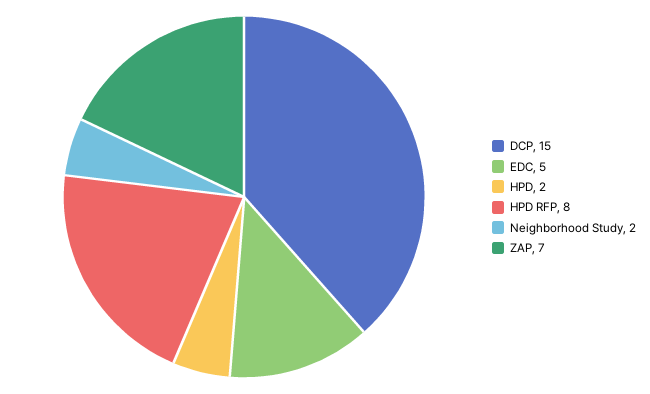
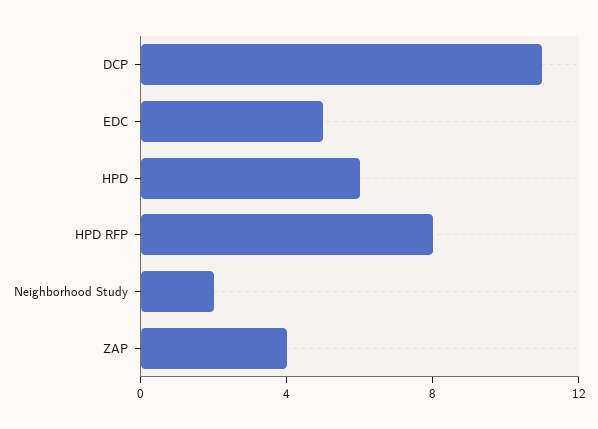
DCP: 15 -> 11
HPD: 2 -> 6
ZAP: 7 -> 4

